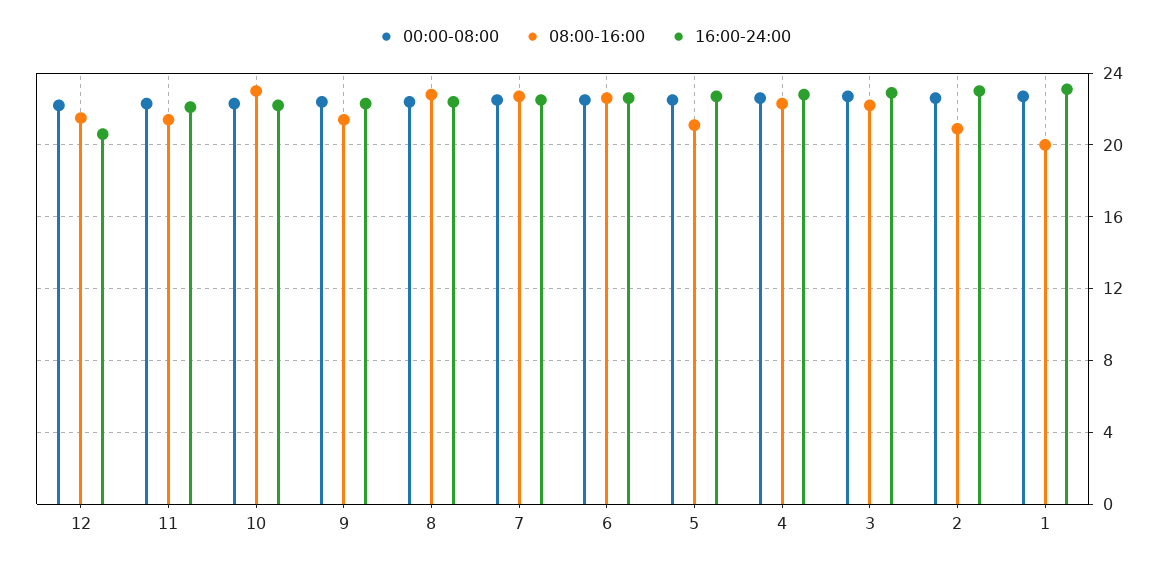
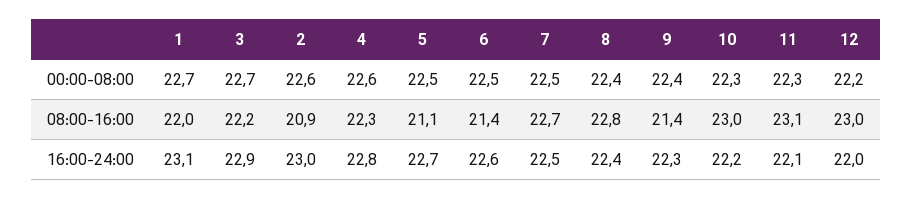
08:00-16:00, 12: 21.5 -> 23
16:00-24:00, 12: 20.5 -> 22
08:00-16:00, 11: 21.5 -> 23.1
08:00-16:00, 6: 22.5 -> 21.4
08:00-16:00, 1: 20 -> 22

